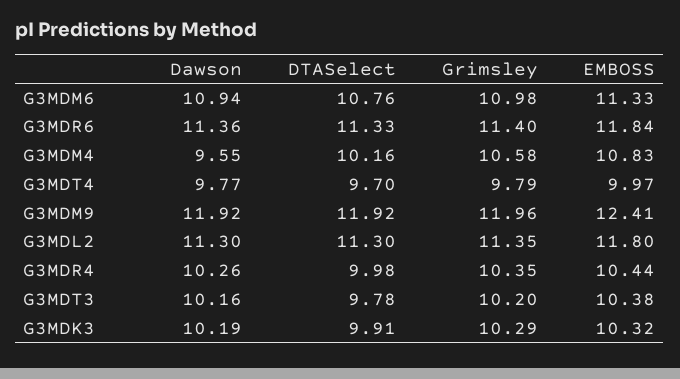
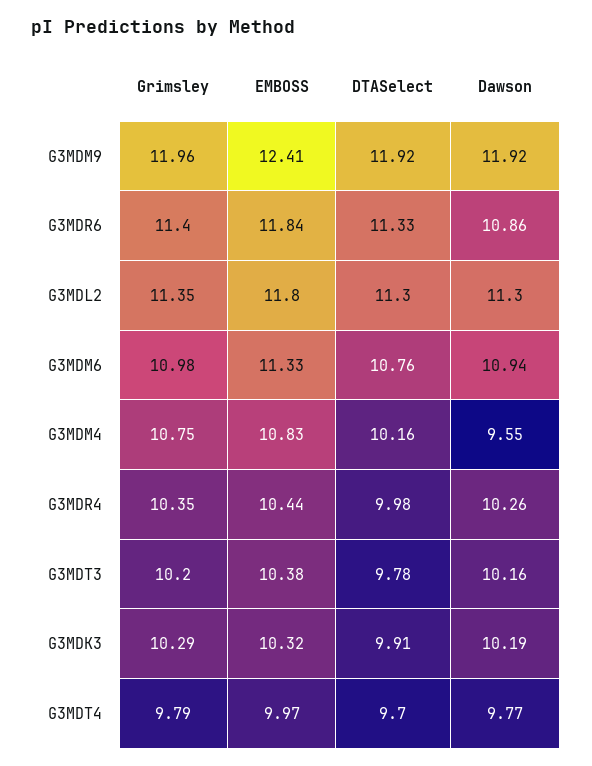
Dawson, G3MDR6: 11.36 -> 10.86
Grimsley, G3MDM4: 10.58 -> 10.75

